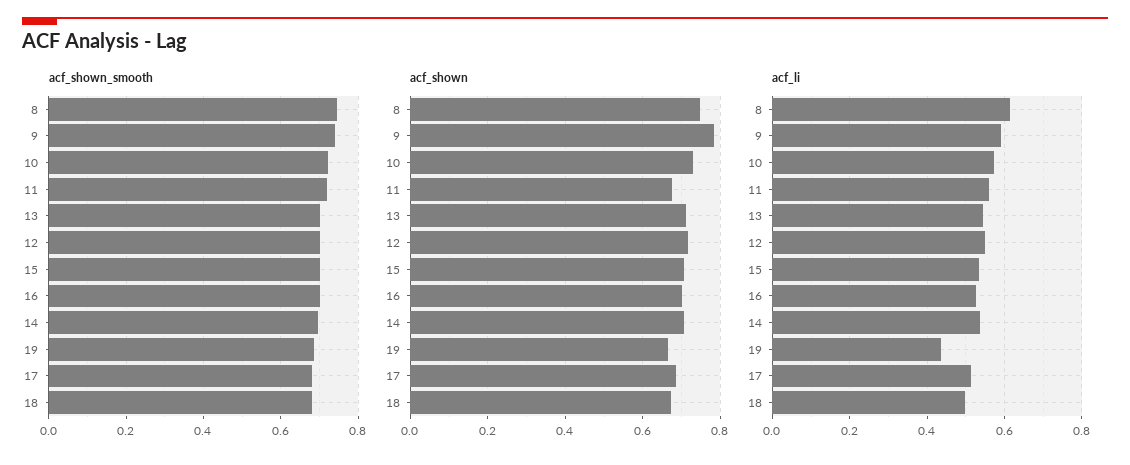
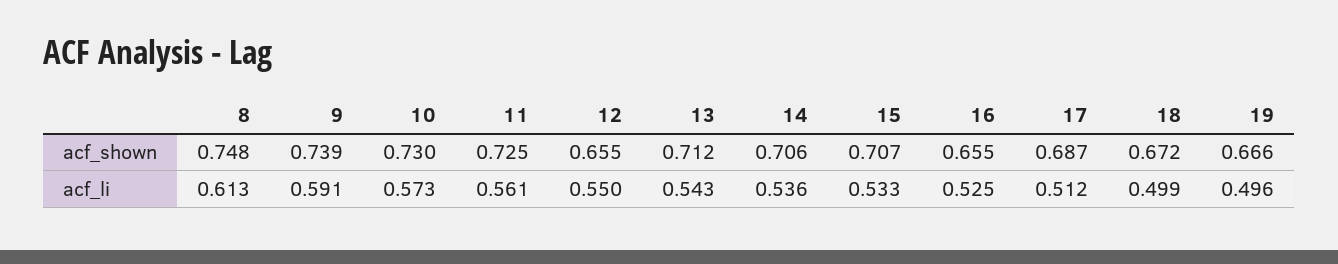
acf_shown_smooth, 8: 0.74 -> none
acf_shown_smooth, 9: 0.74 -> none
acf_shown_smooth, 10: 0.72 -> none
acf_shown_smooth, 11: 0.72 -> none
acf_shown_smooth, 13: 0.7 -> none
acf_shown_smooth, 12: 0.7 -> none
acf_shown_smooth, 15: 0.7 -> none
acf_shown_smooth, 16: 0.7 -> none
acf_shown_smooth, 14: 0.7 -> none
acf_shown_smooth, 19: 0.68 -> none
acf_shown_smooth, 17: 0.68 -> none
acf_shown_smooth, 18: 0.68 -> none
acf_shown, 9: 0.78 -> 0.739
acf_shown, 11: 0.68 -> 0.725
acf_shown, 12: 0.72 -> 0.655
acf_shown, 16: 0.7 -> 0.655
acf_li, 19: 0.44 -> 0.496

